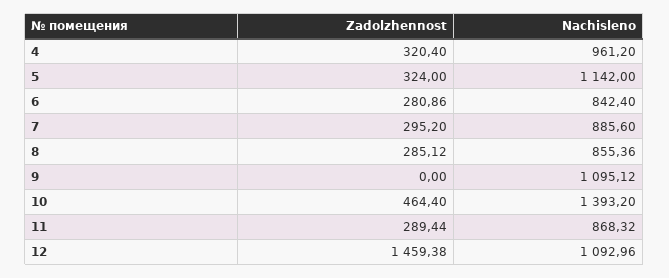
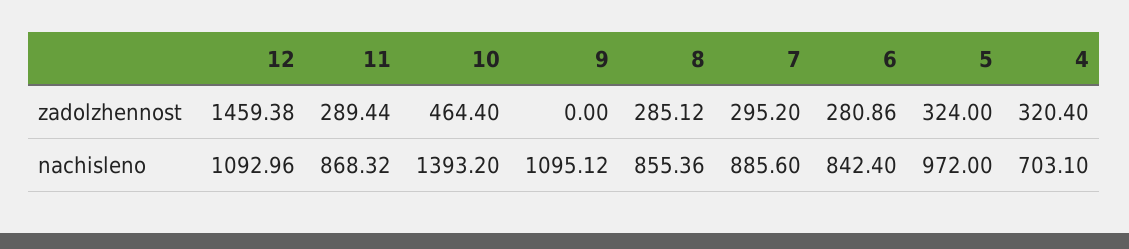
Nachisleno, 4: 961.2 -> 703.1
Nachisleno, 5: 1142 -> 972

